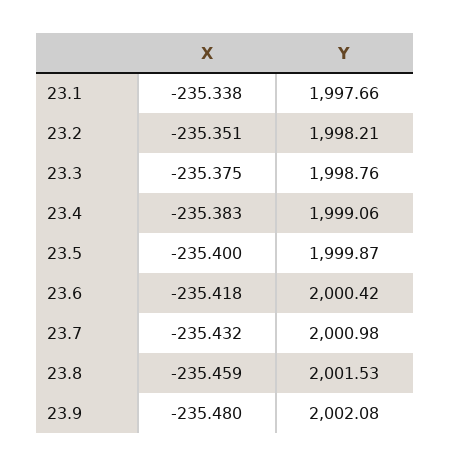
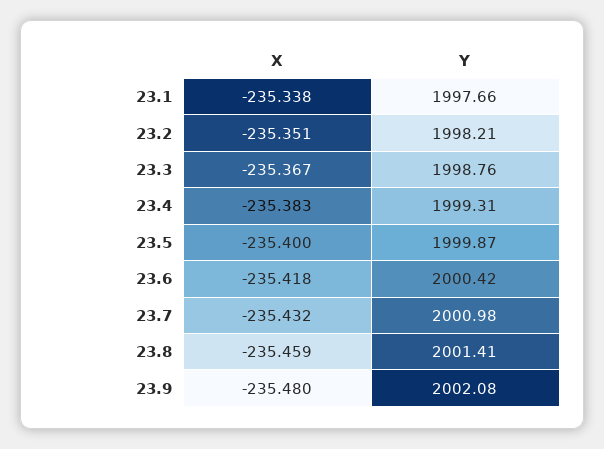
X, 23.3: -235.375 -> -235.367
Y, 23.4: 1999.06 -> 1999.31
Y, 23.8: 2001.53 -> 2001.41

